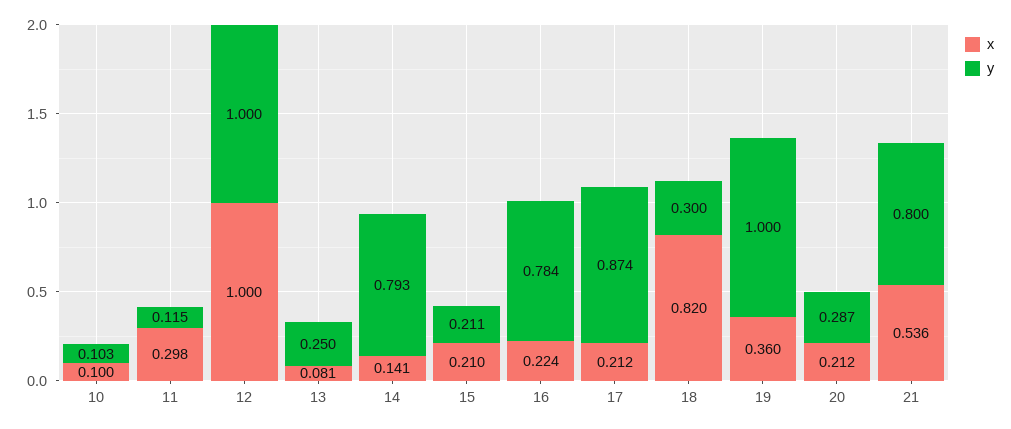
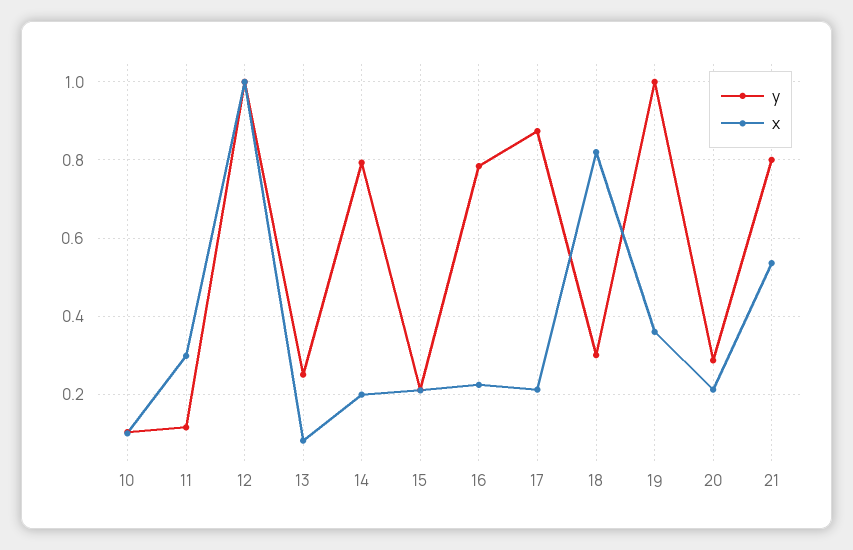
x, 14: 0.141 -> 0.2

